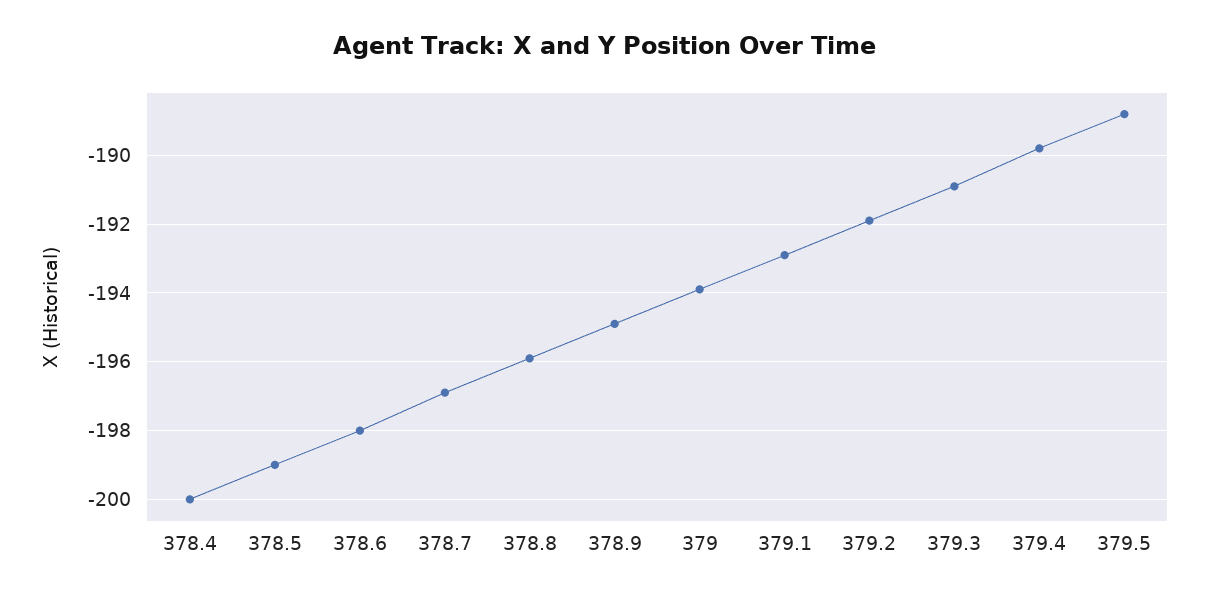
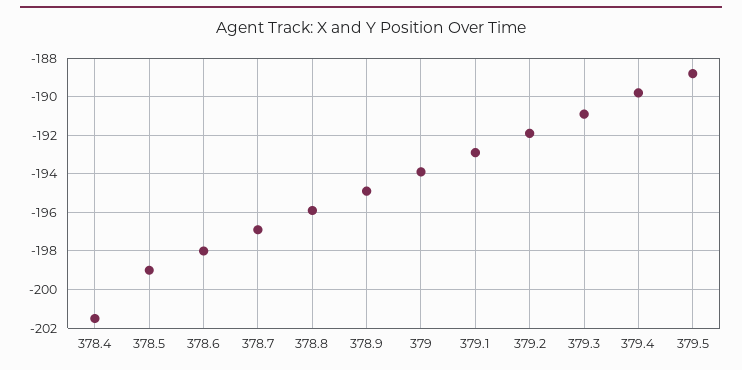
378.4: -200 -> -201.5

